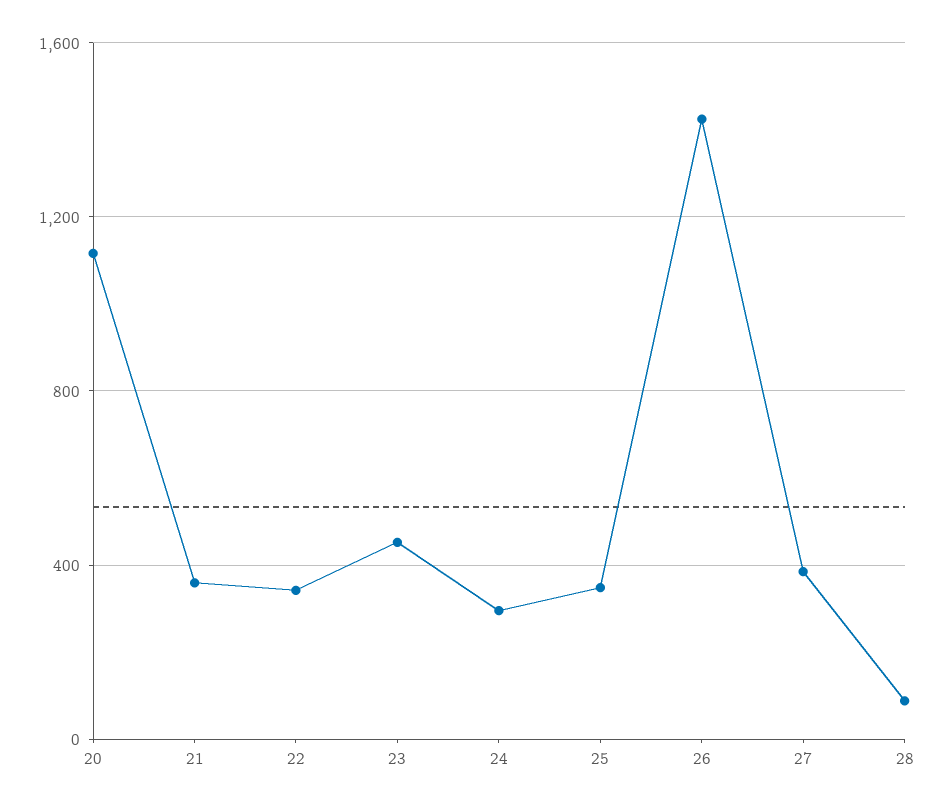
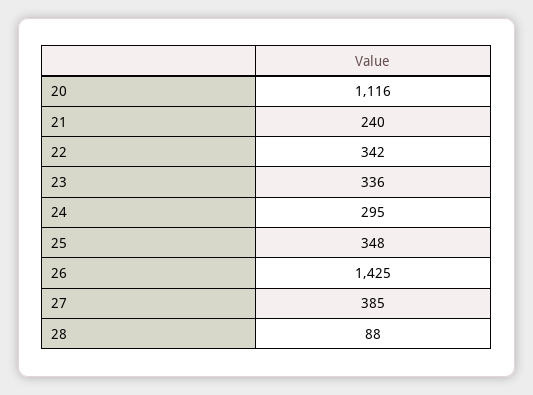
21: 350 -> 240
23: 450 -> 336

